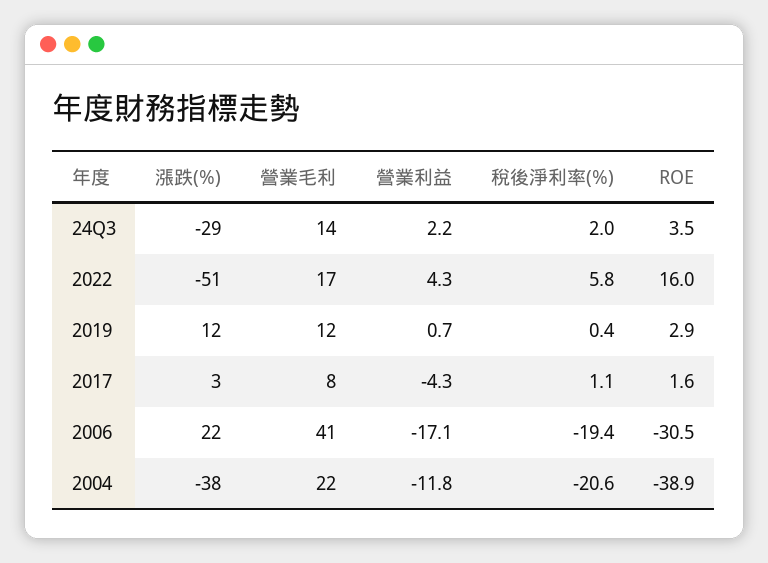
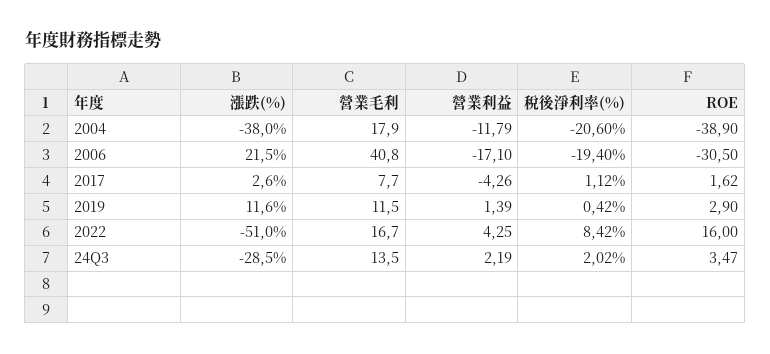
稅後淨利率(%), 2022: 5.8 -> 8.42
營業利益, 2019: 0.7 -> 1.39
營業毛利, 2004: 22 -> 17.9

